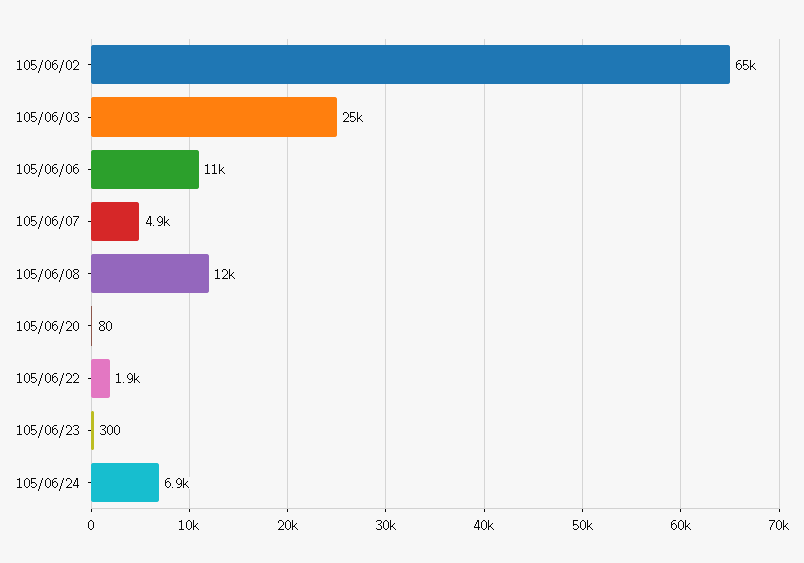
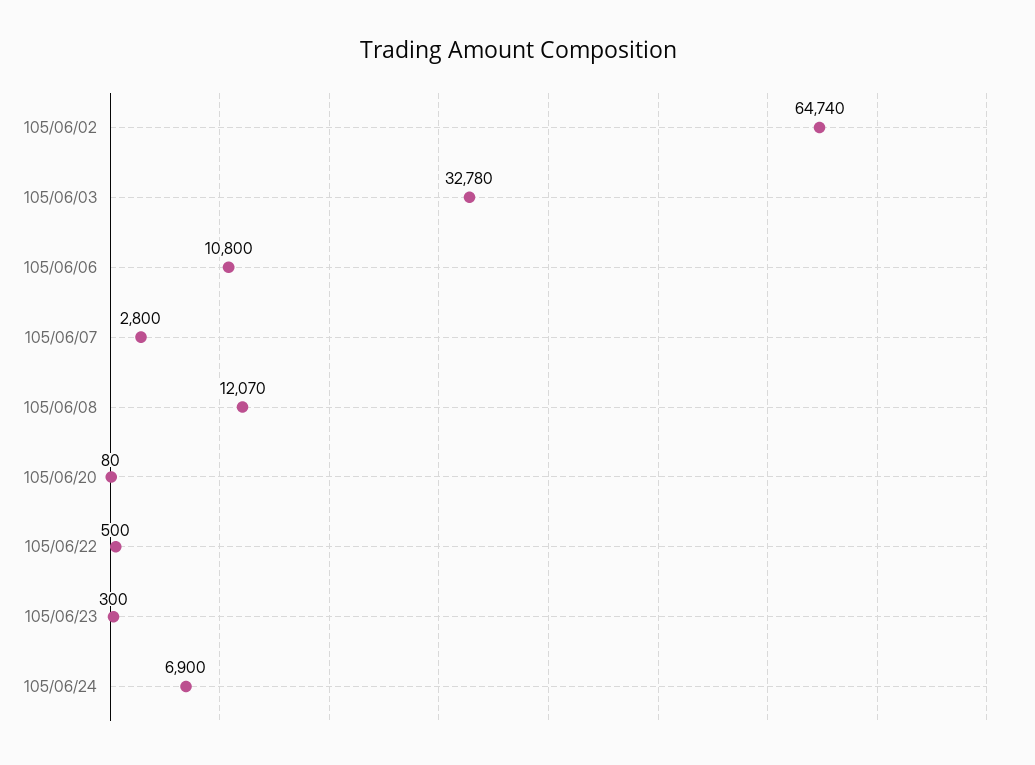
105/06/03: 25000 -> 32780
105/06/07: 4900 -> 2800
105/06/22: 1900 -> 500

